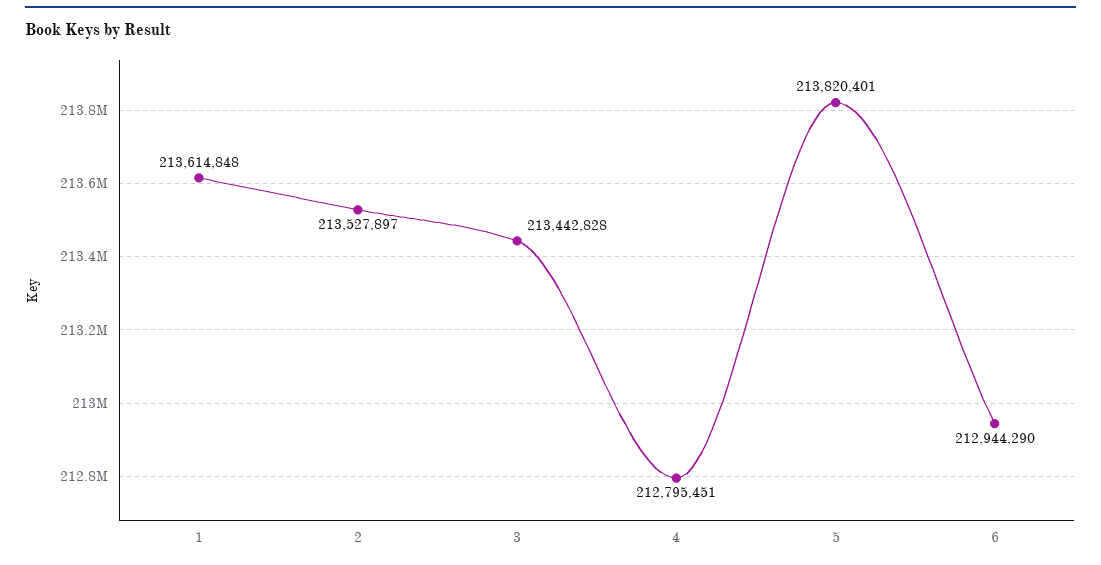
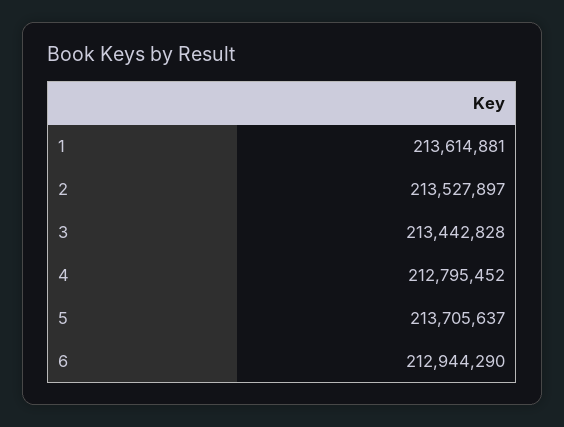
1: 213614848 -> 213614881
4: 212795451 -> 212795452
5: 213820401 -> 213705637

